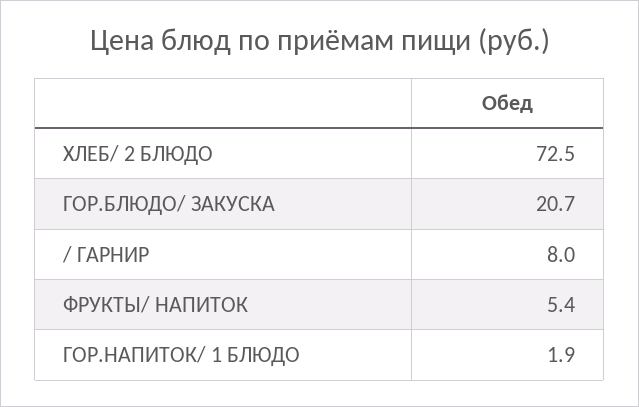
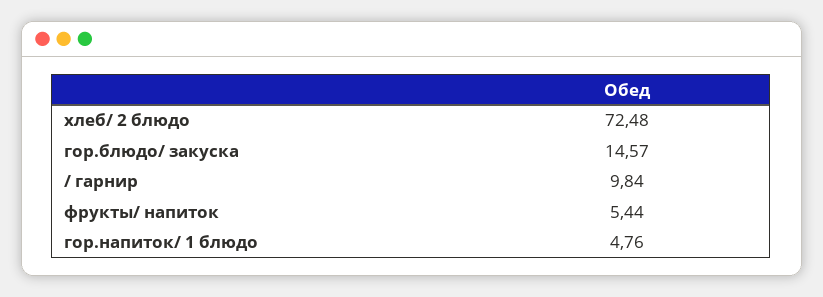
ГОР.БЛЮДО/ ЗАКУСКА: 20.7 -> 14.57
/ ГАРНИР: 8 -> 9.84
ГОР.НАПИТОК/ 1 БЛЮДО: 1.9 -> 4.76

